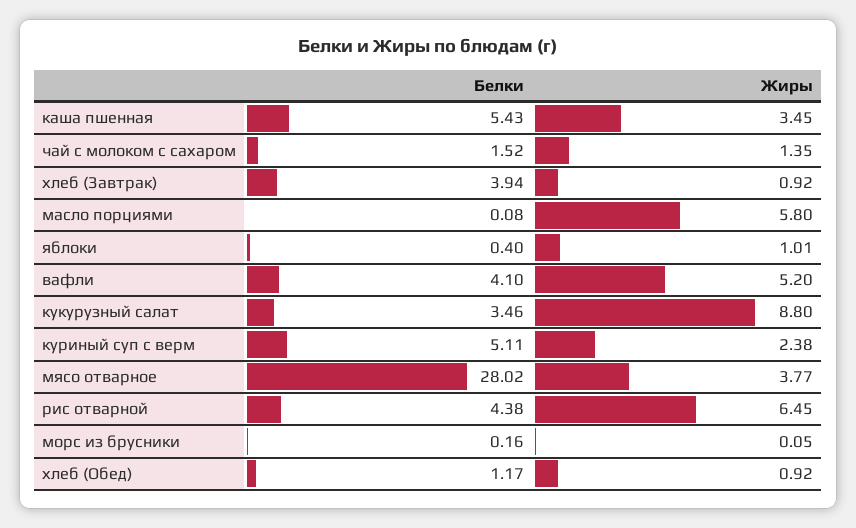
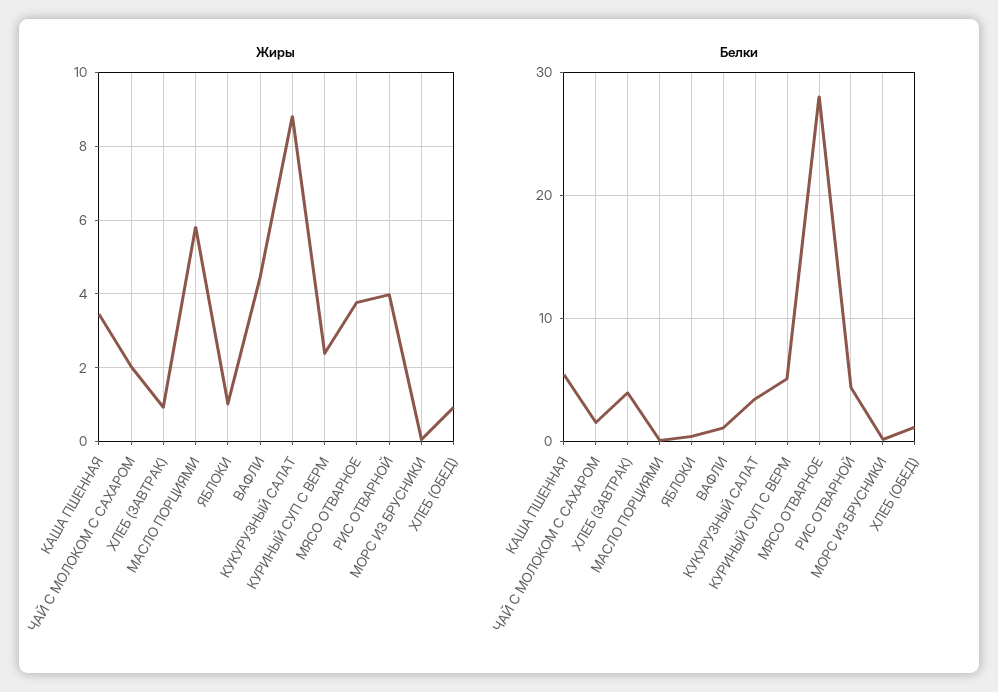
Жиры, чай с молоком с сахаром: 1.35 -> 2
Белки, вафли: 4.1 -> 1
Жиры, вафли: 5.2 -> 4.4
Жиры, рис отварной: 6.45 -> 4

